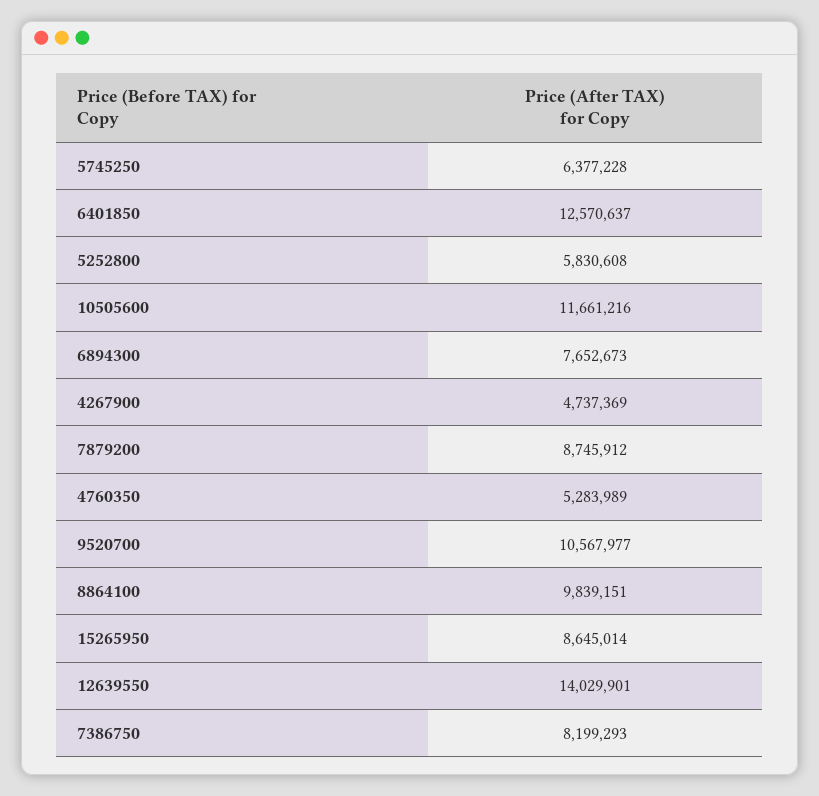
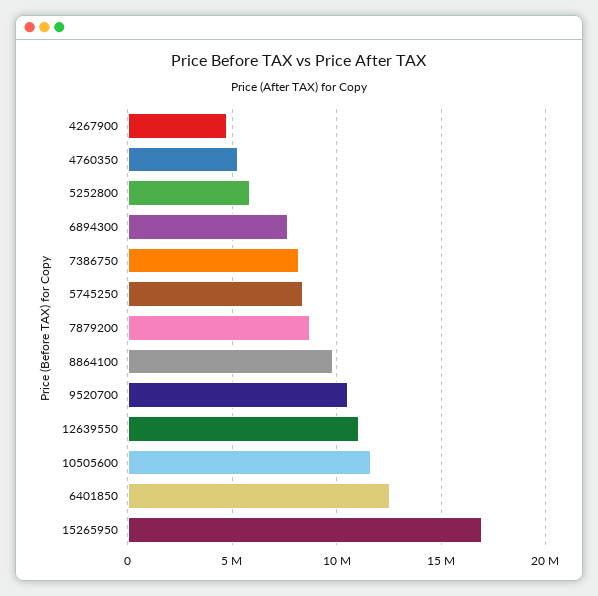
5745250: 6377228 -> 8500000
15265950: 8645014 -> 17000000
12639550: 14029901 -> 11000000

